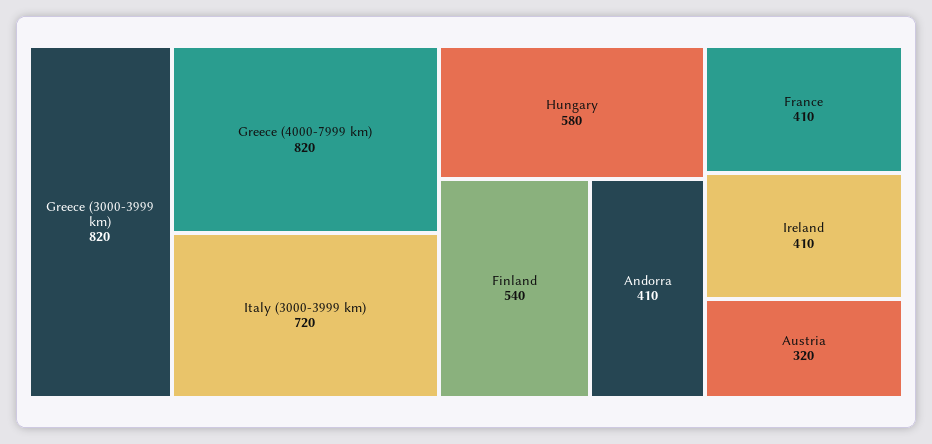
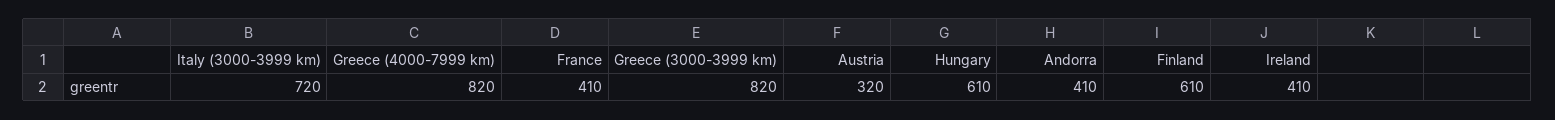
Hungary: 580 -> 610
Finland: 540 -> 610

